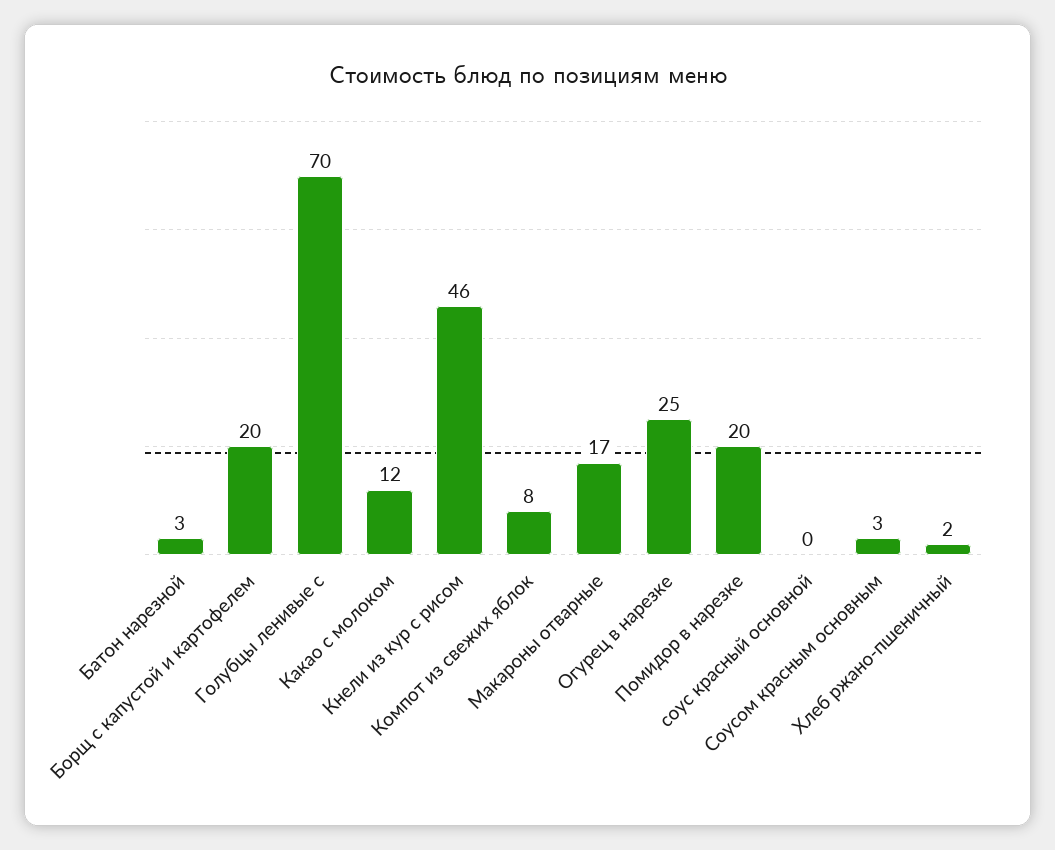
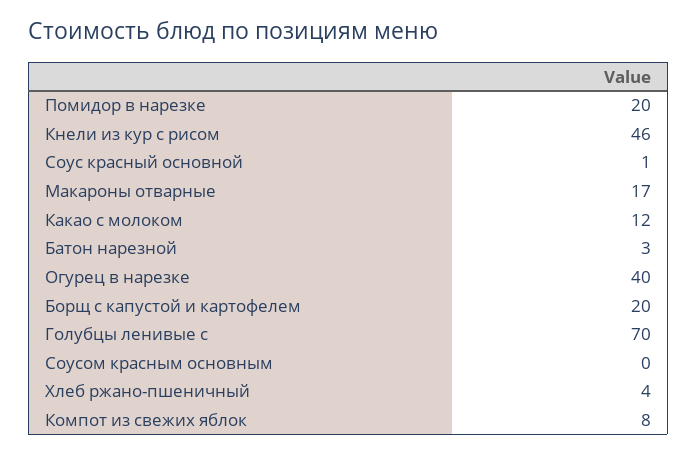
Огурец в нарезке: 25 -> 40
соус красный основной: 0 -> 1
Соусом красным основным: 3 -> 0
Хлеб ржано-пшеничный: 2 -> 4

